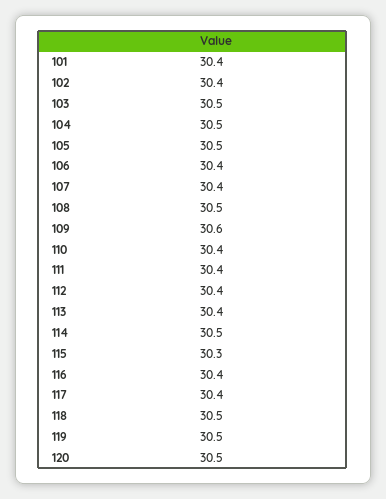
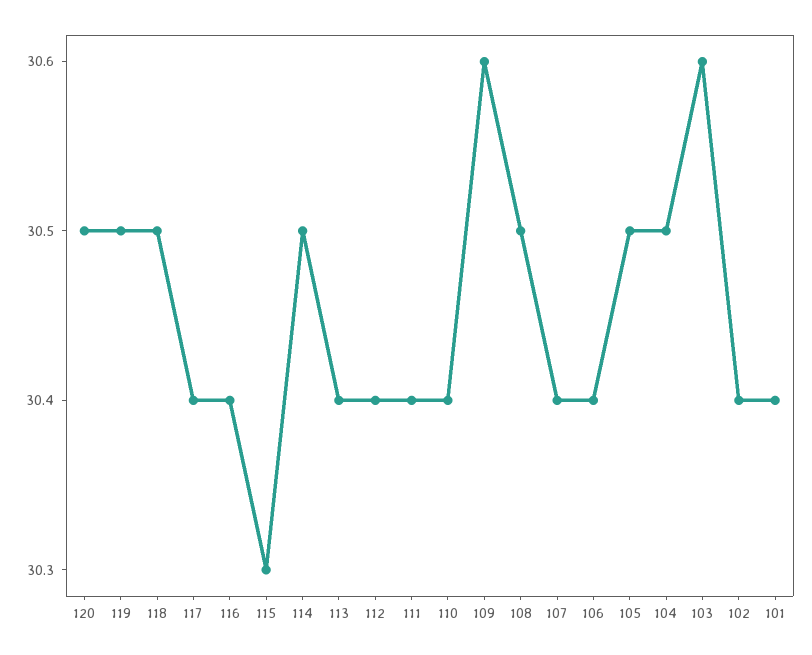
103: 30.5 -> 30.6

